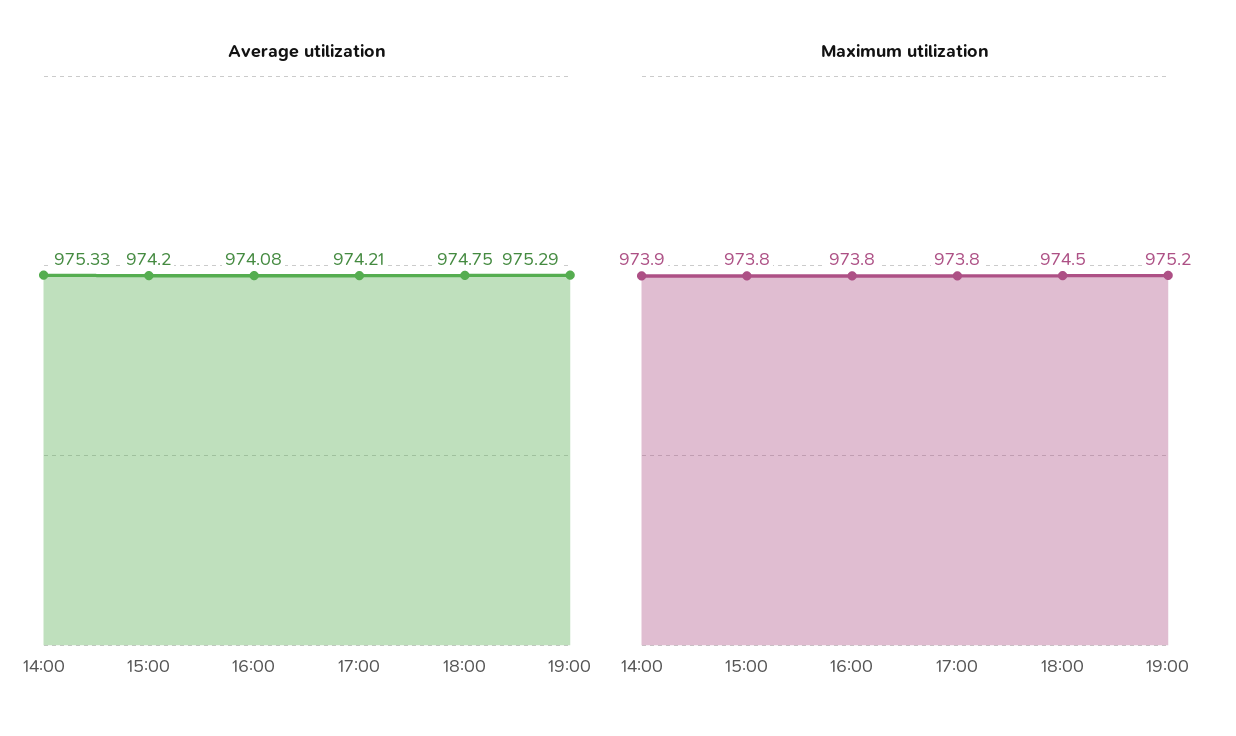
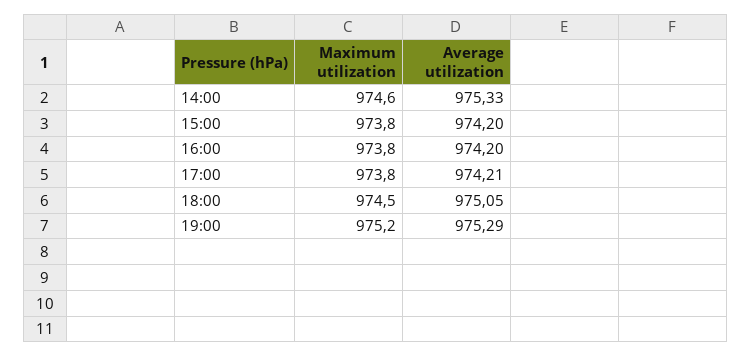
Average utilization, 16:00: 974.08 -> 974.2
Average utilization, 18:00: 974.75 -> 975.05
Maximum utilization, 14:00: 973.9 -> 974.6

